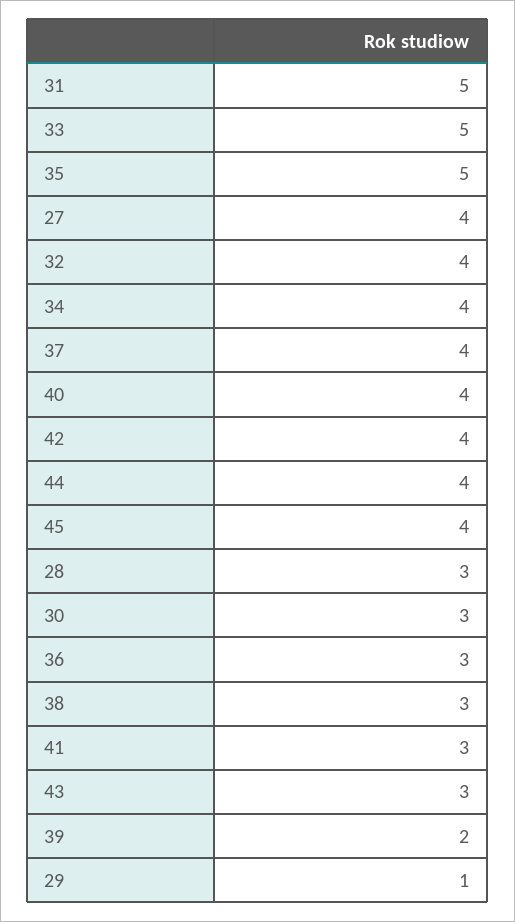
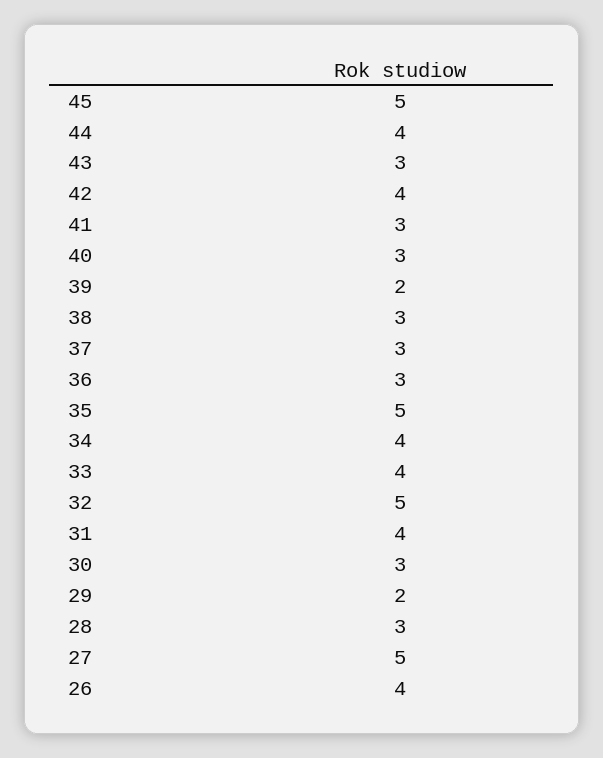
31: 5 -> 4
33: 5 -> 4
27: 4 -> 5
32: 4 -> 5
37: 4 -> 3
40: 4 -> 3
45: 4 -> 5
29: 1 -> 2
26: none -> 4

